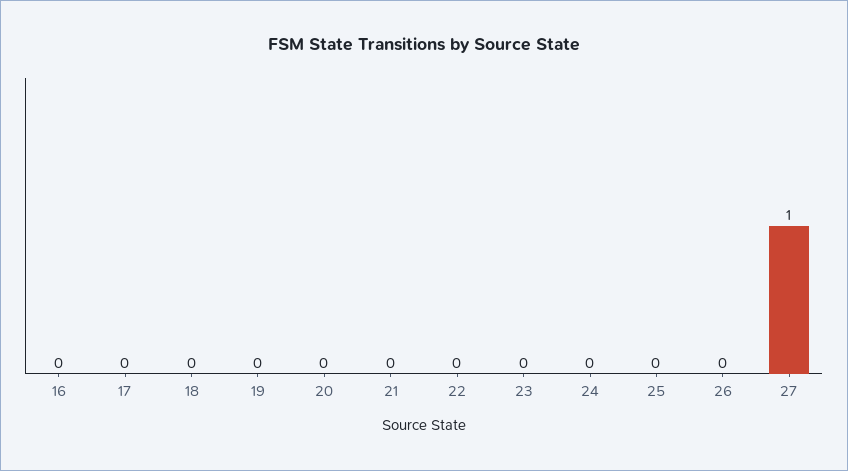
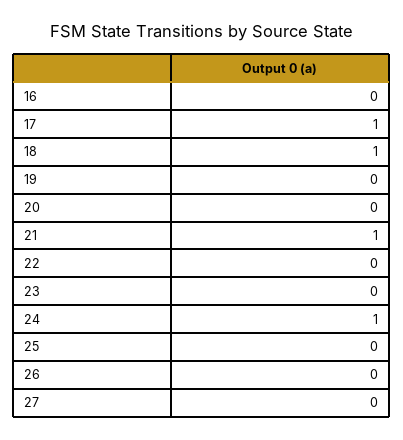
17: 0 -> 1
18: 0 -> 1
21: 0 -> 1
24: 0 -> 1
27: 1 -> 0

